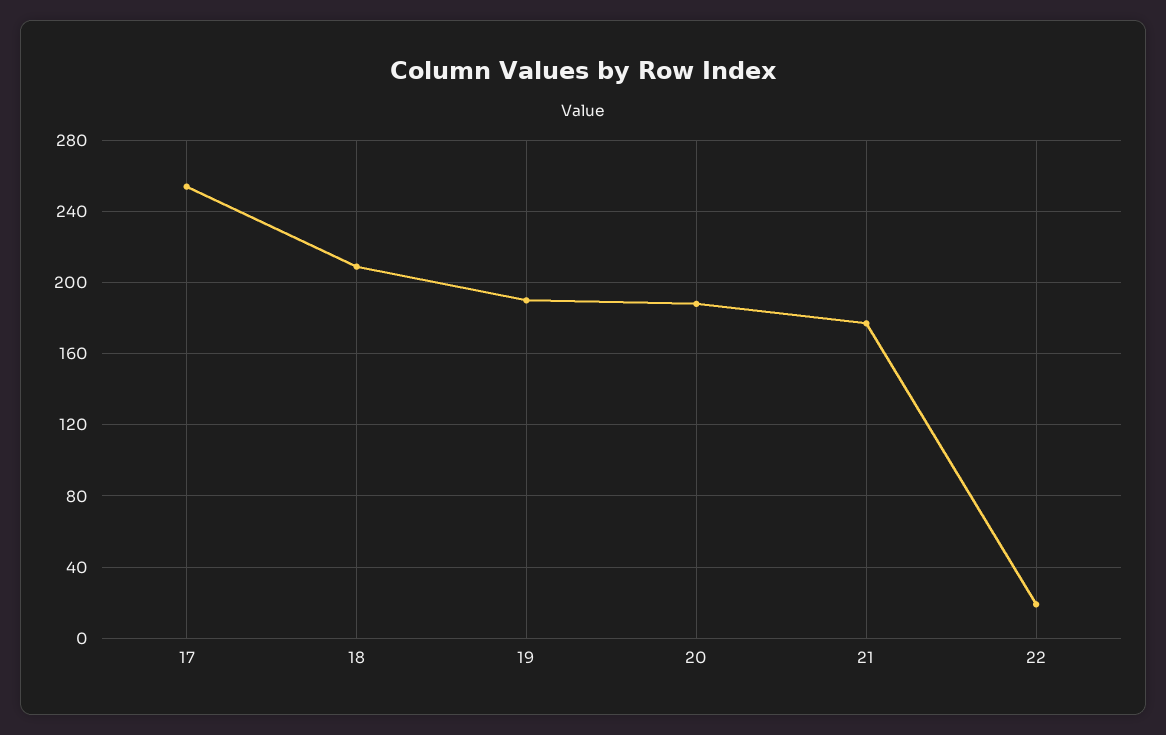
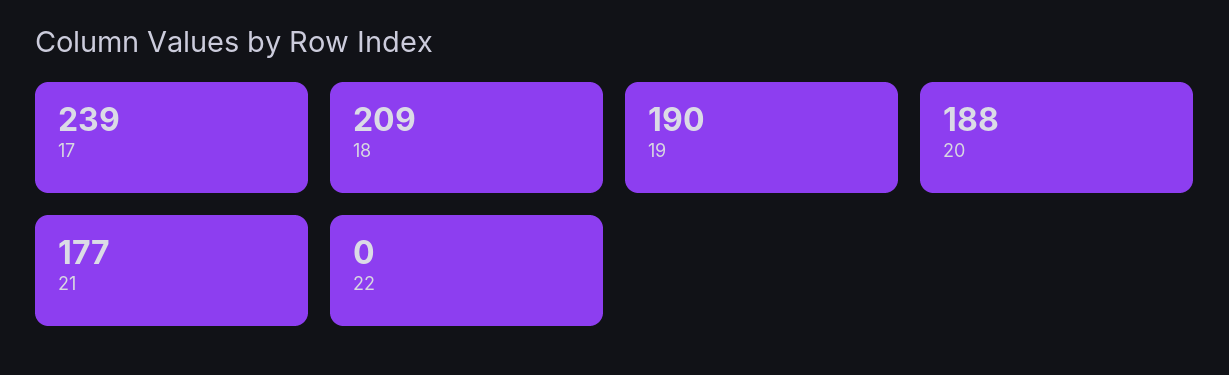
17: 255 -> 239
22: 20 -> 0

